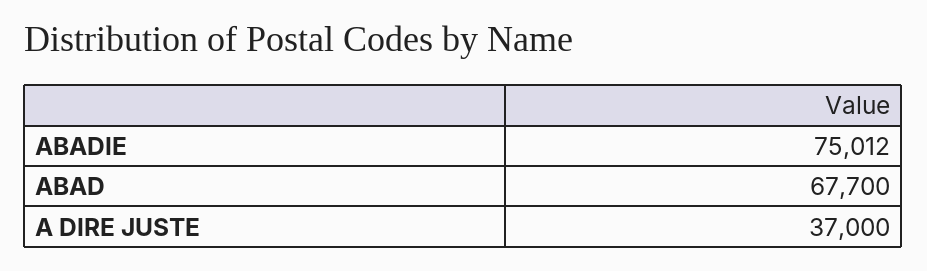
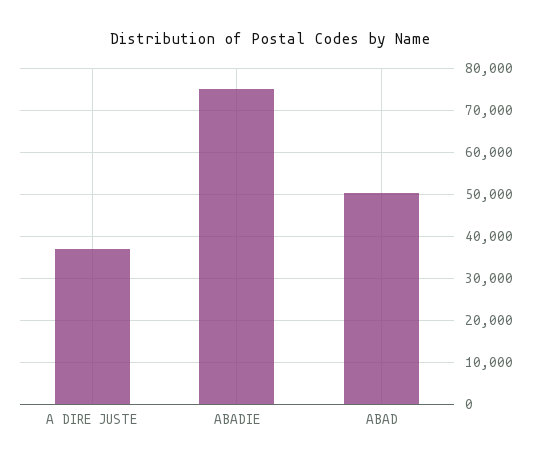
ABAD: 67700 -> 50000

